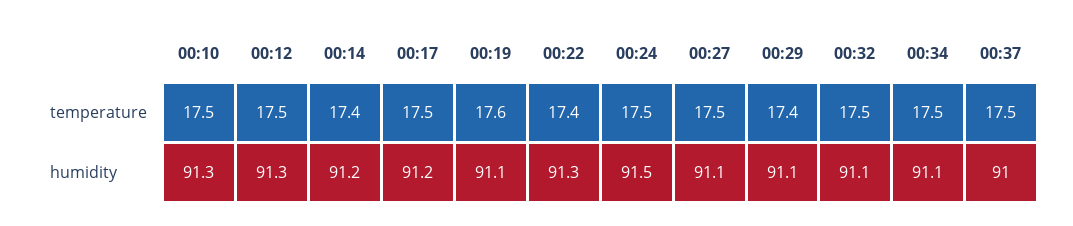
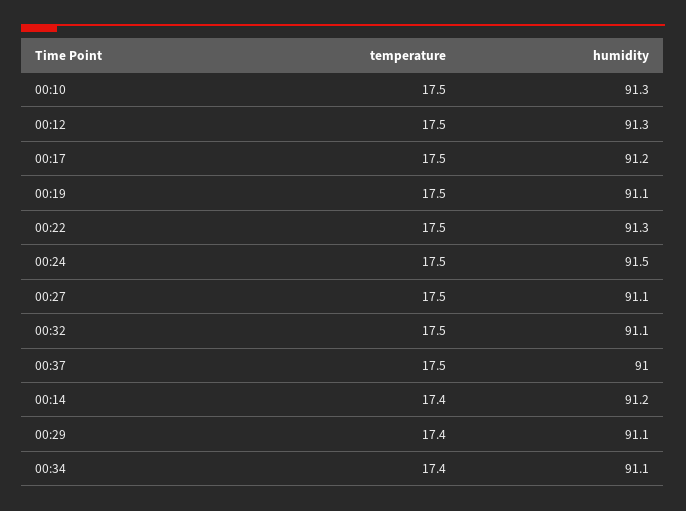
00:19, temperature: 17.6 -> 17.5
00:22, temperature: 17.4 -> 17.5
00:34, temperature: 17.5 -> 17.4

